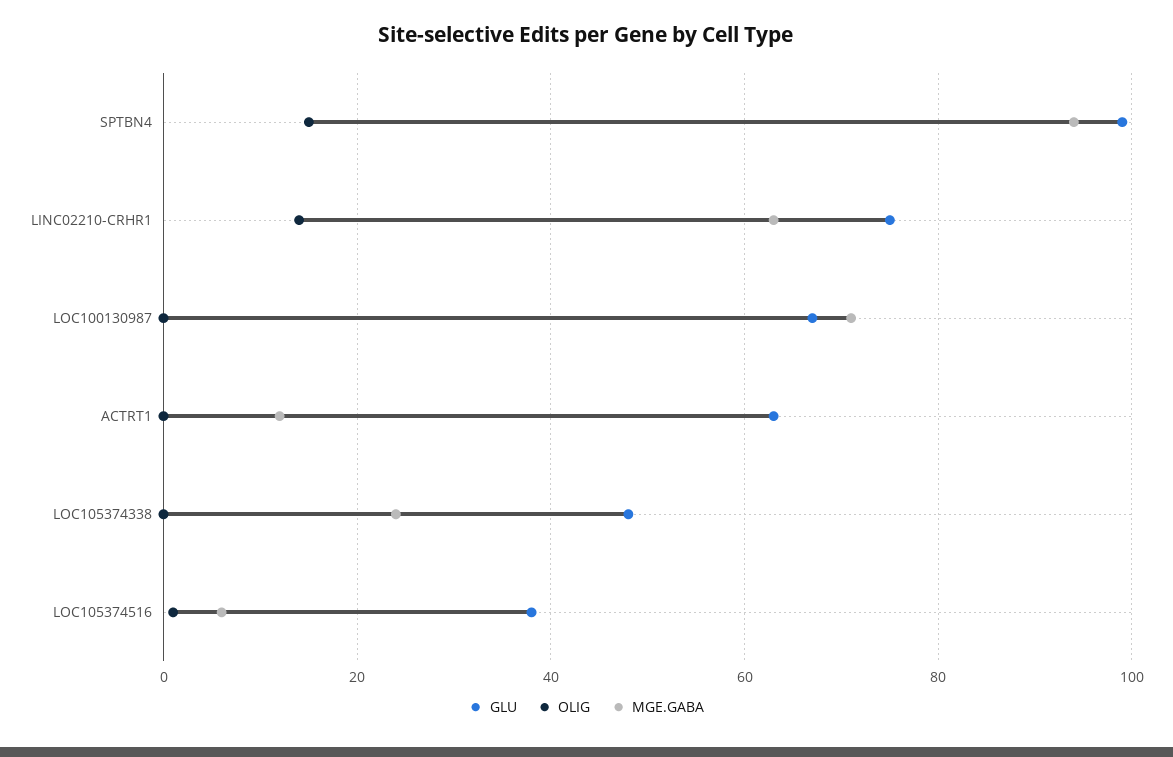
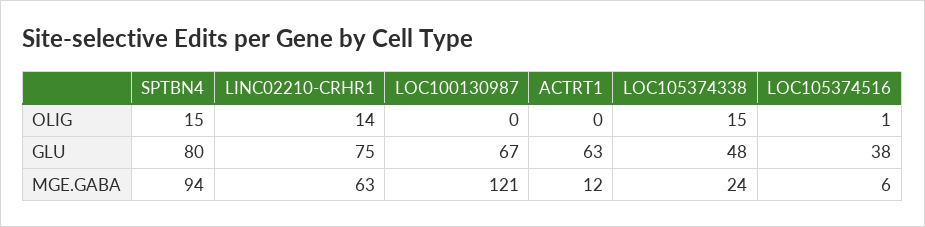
GLU, SPTBN4: 100 -> 80
MGE.GABA, LOC100130987: 70 -> 121
OLIG, LOC105374338: 0 -> 15

